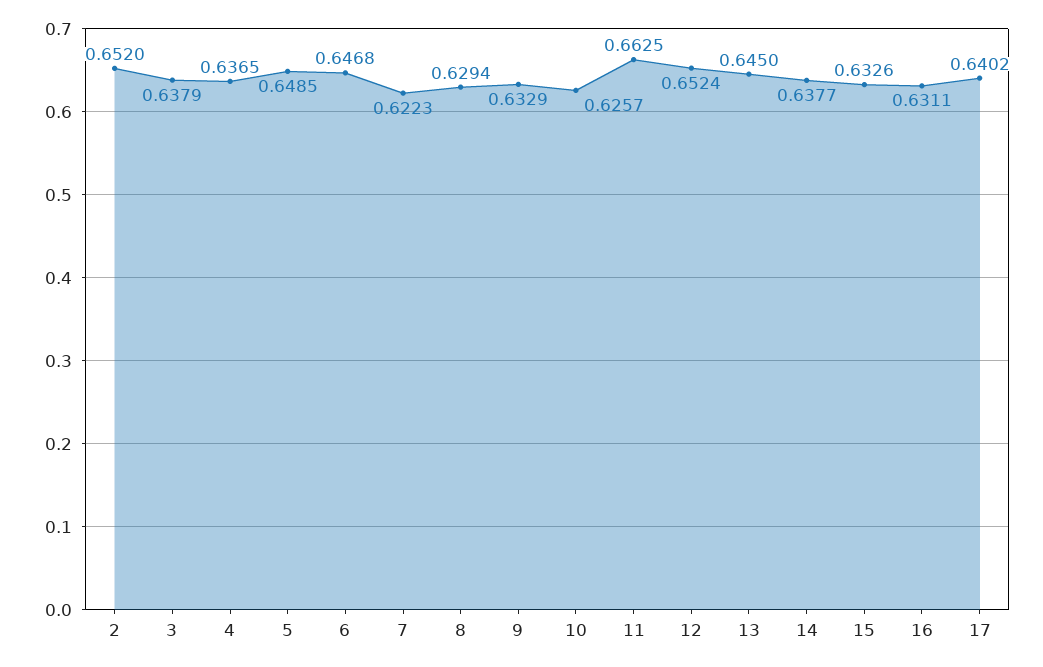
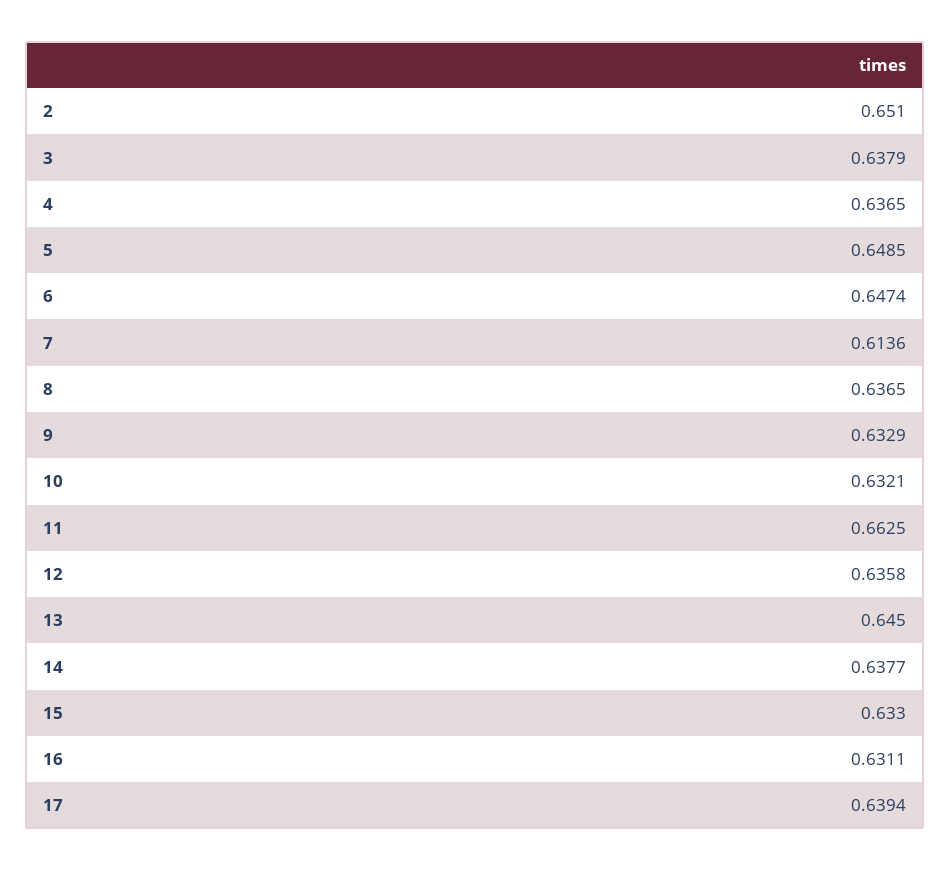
2: 0.652 -> 0.651
6: 0.6468 -> 0.6474
7: 0.6223 -> 0.6136
8: 0.6294 -> 0.6365
10: 0.6257 -> 0.6321
12: 0.6524 -> 0.6358
15: 0.6326 -> 0.633
17: 0.6402 -> 0.6394

